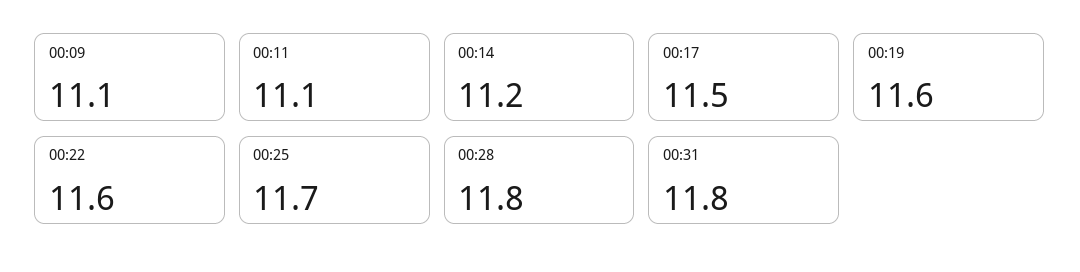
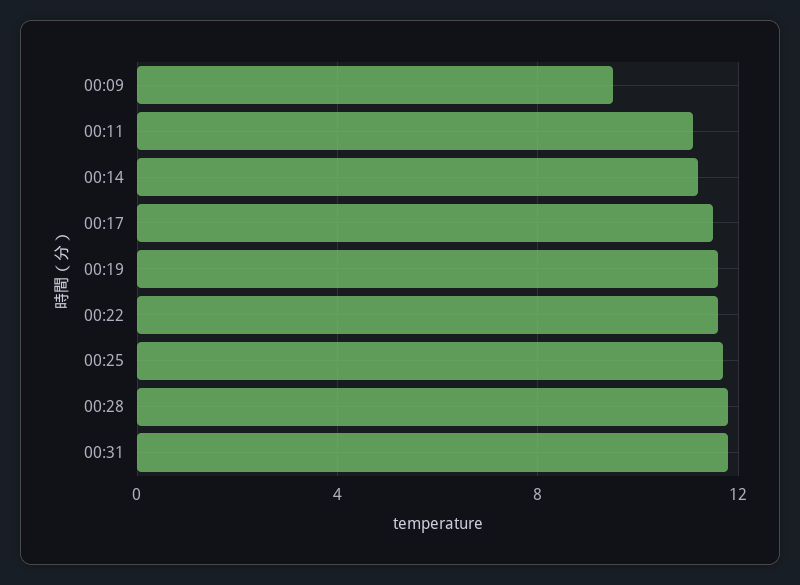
00:09: 11.1 -> 9.5

